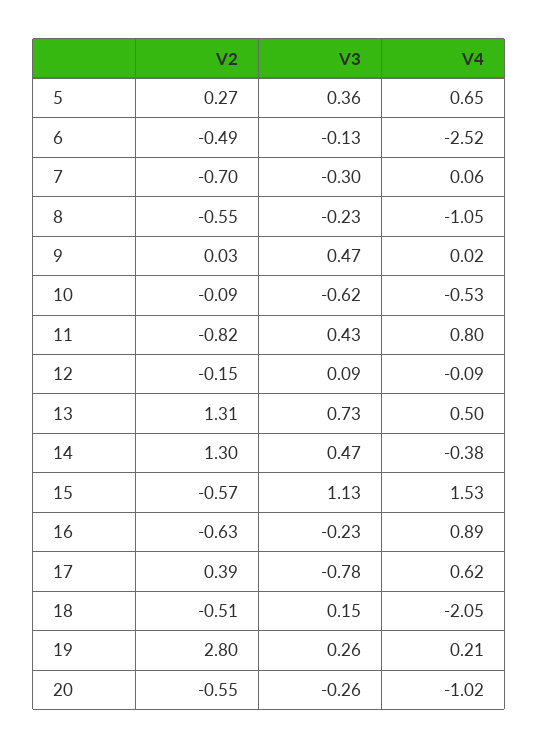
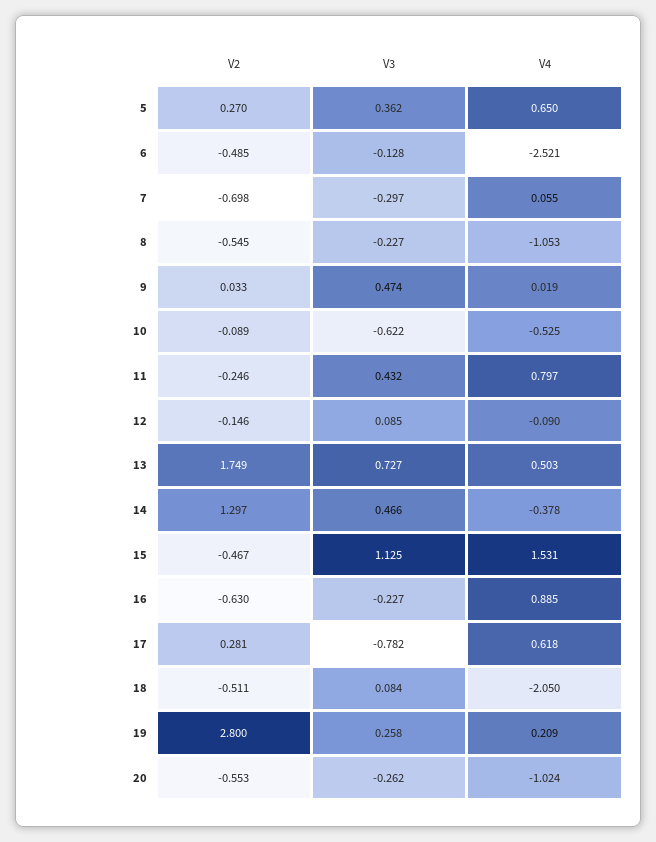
V2, 11: -0.82 -> -0.246
V2, 13: 1.31 -> 1.749
V2, 15: -0.57 -> -0.467
V2, 17: 0.39 -> 0.281
V3, 18: 0.15 -> 0.084

